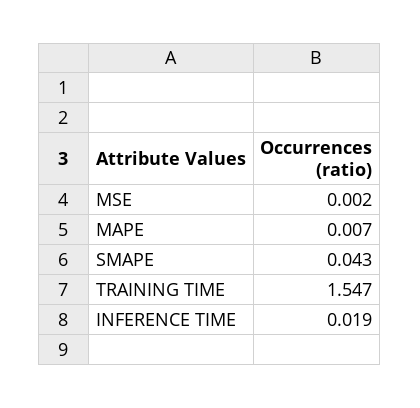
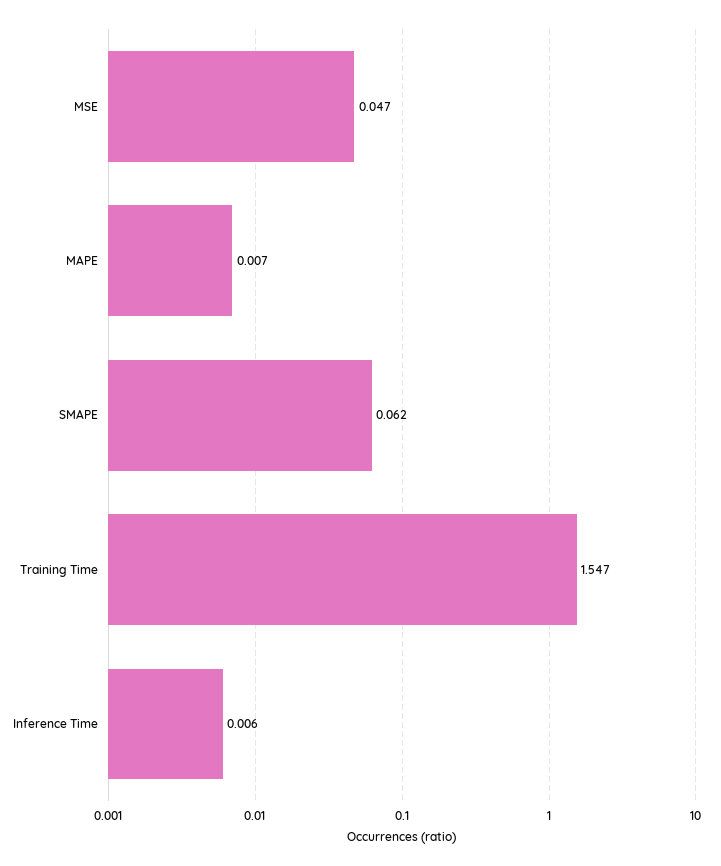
MSE: 0.002 -> 0.047
SMAPE: 0.043 -> 0.062
INFERENCE TIME: 0.019 -> 0.006

